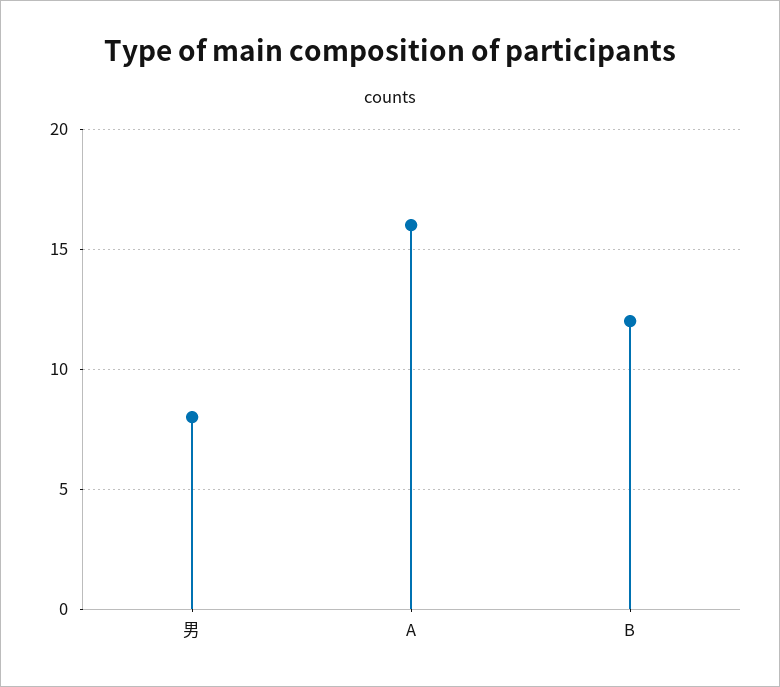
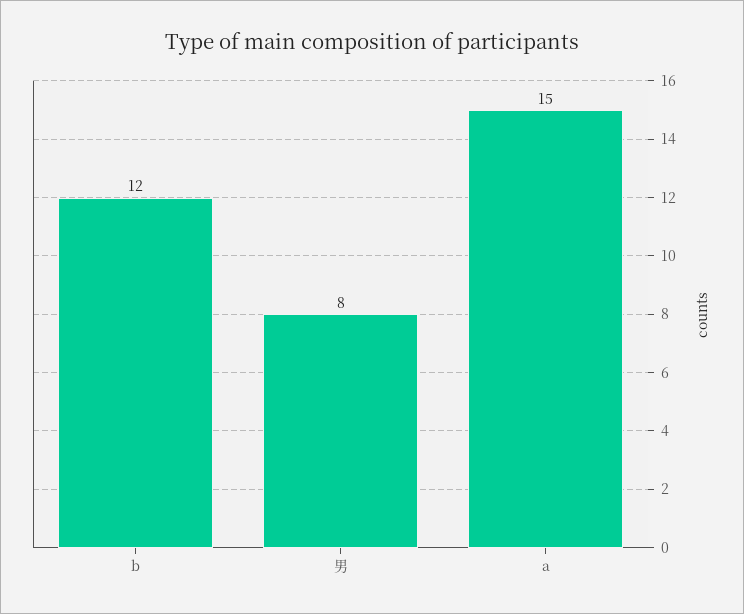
A: 16 -> 15

